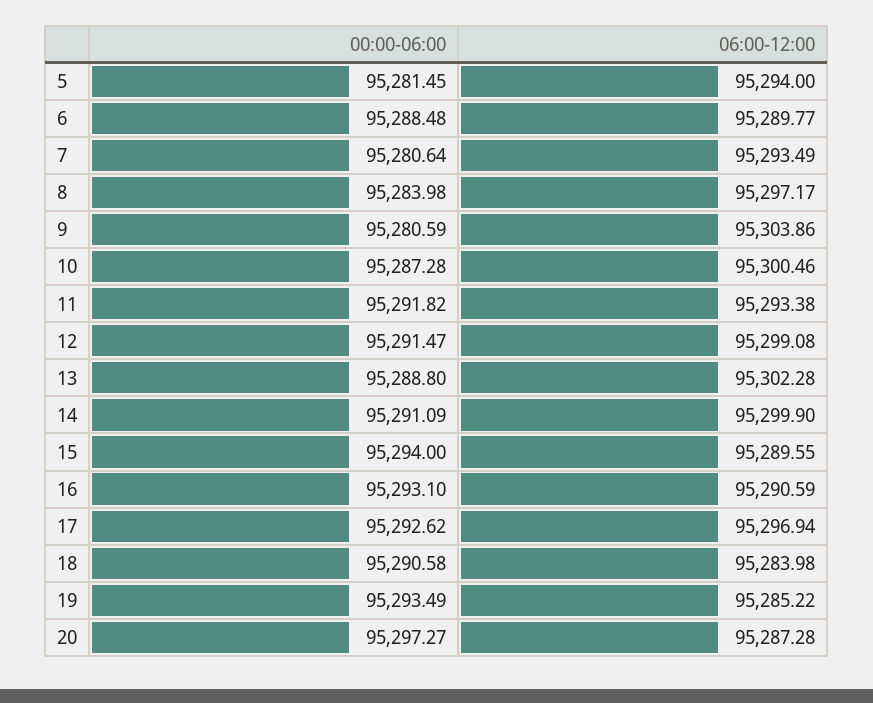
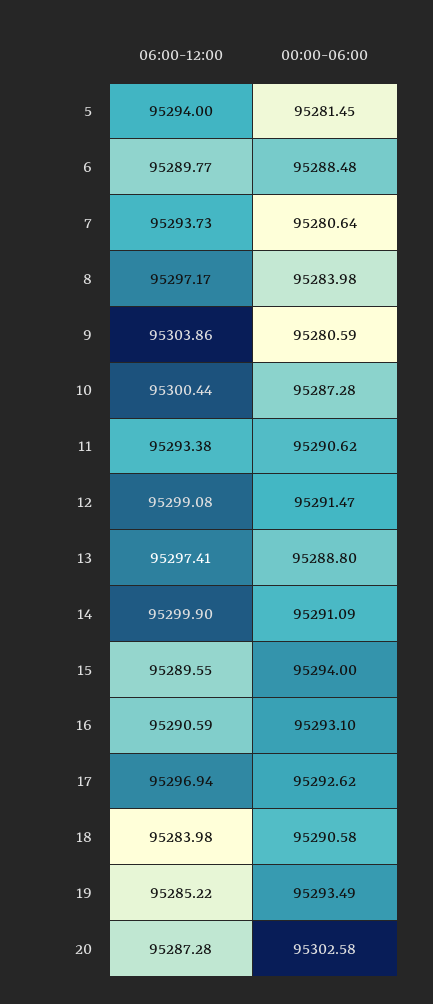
06:00-12:00, 7: 95293.49 -> 95293.73
06:00-12:00, 10: 95300.46 -> 95300.44
00:00-06:00, 11: 95291.82 -> 95290.62
06:00-12:00, 13: 95302.28 -> 95297.41
00:00-06:00, 20: 95297.27 -> 95302.58

